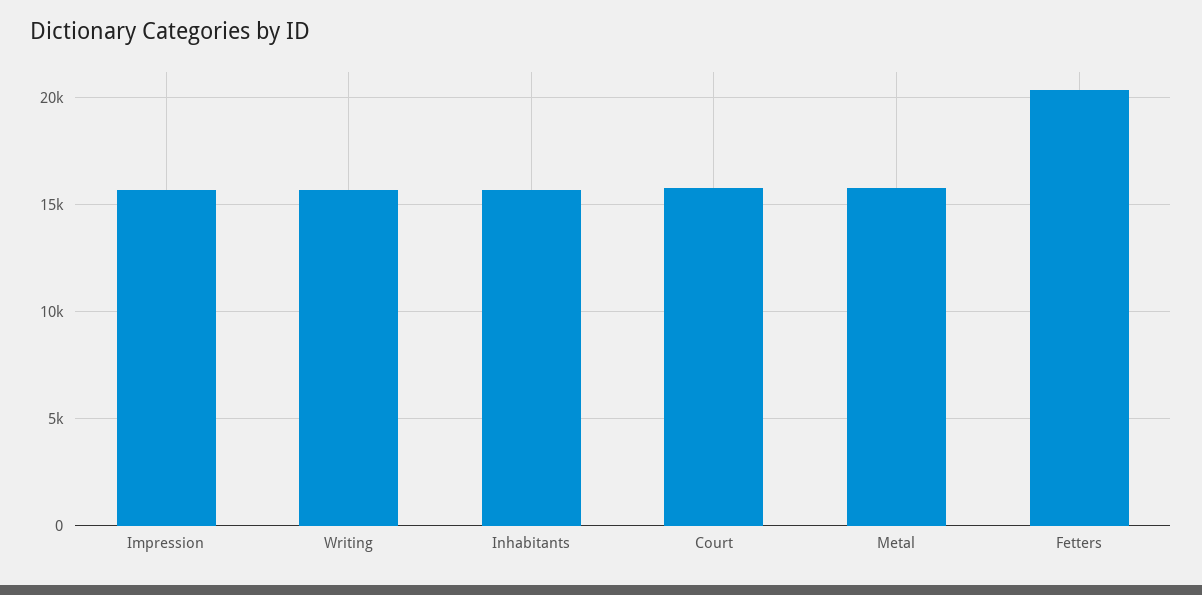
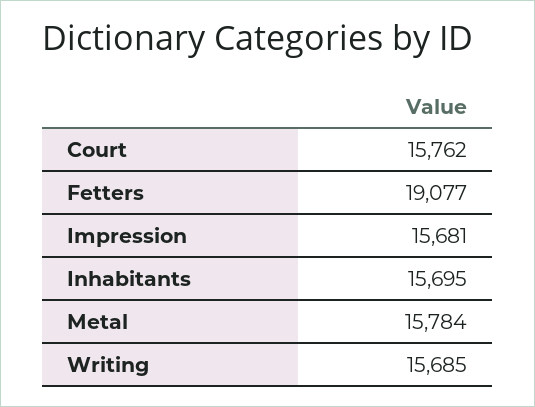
Fetters: 20500 -> 19077

